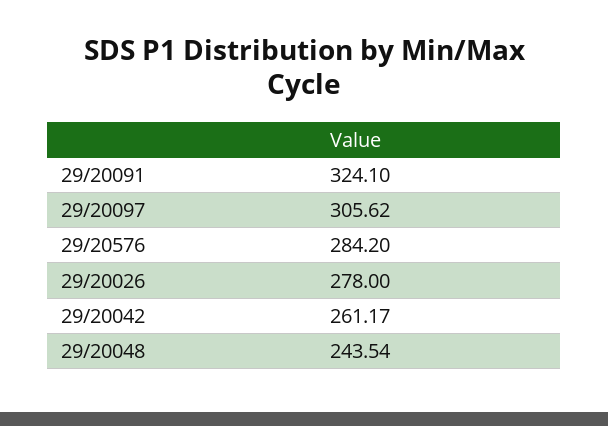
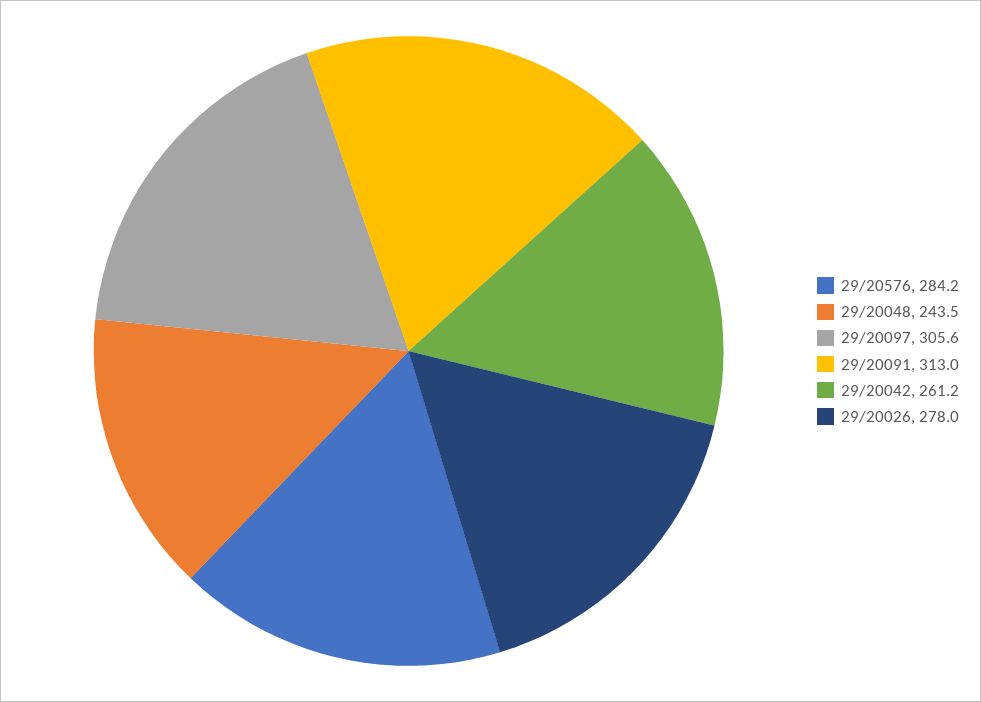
29/20091: 324.1 -> 313

